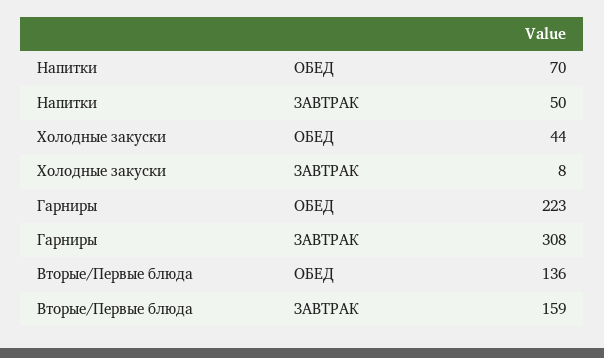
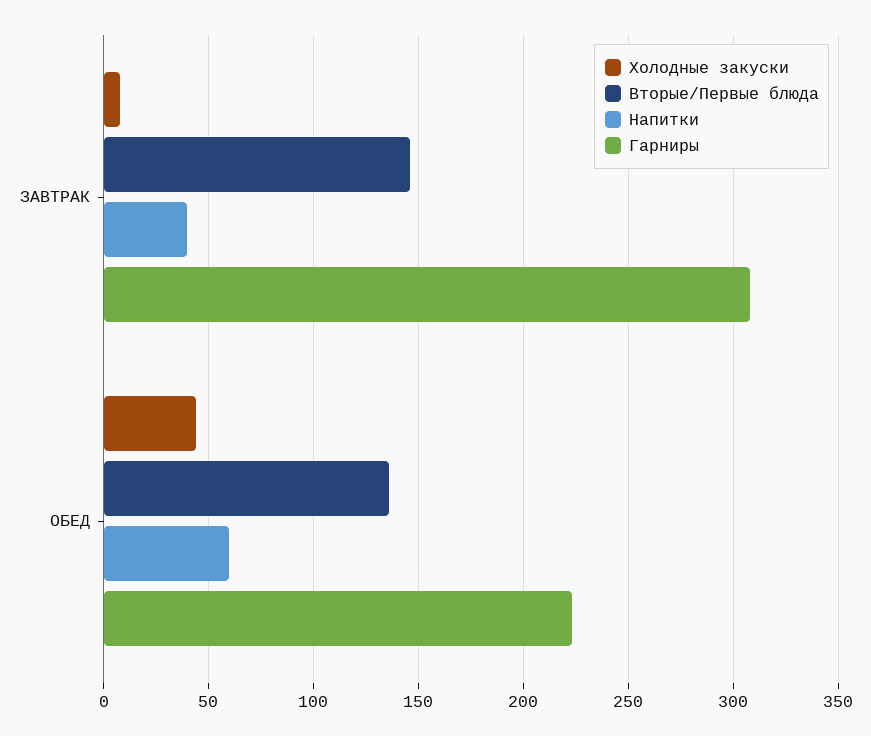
Напитки, ОБЕД: 70 -> 60
Напитки, ЗАВТРАК: 50 -> 40
Вторые/Первые блюда, ЗАВТРАК: 159 -> 145

